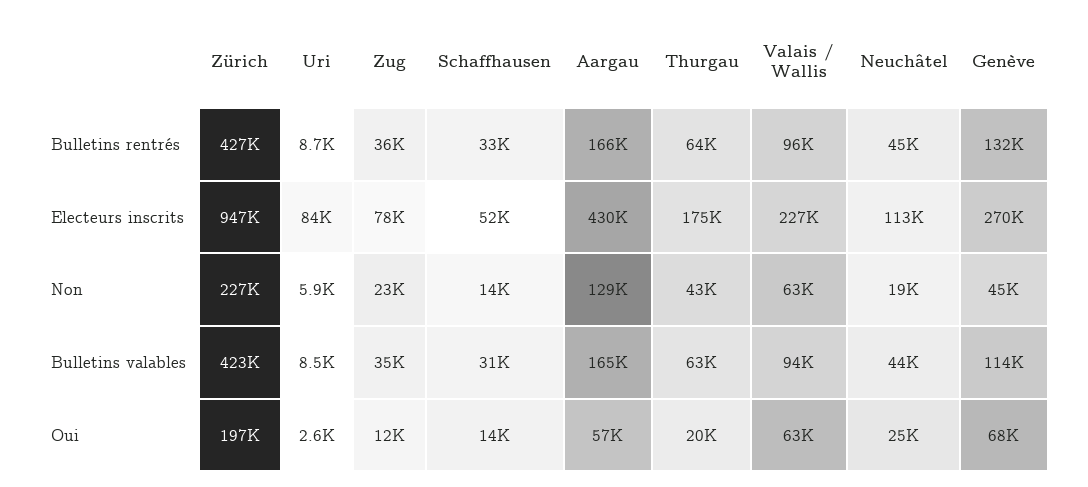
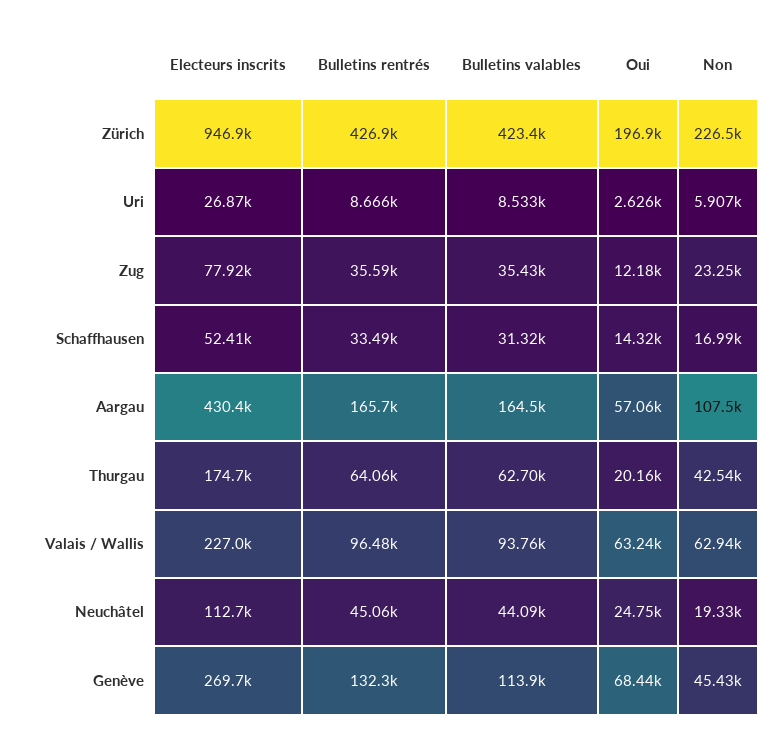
Uri, Electeurs inscrits: 84000 -> 26870
Schaffhausen, Non: 14000 -> 16990
Aargau, Non: 129000 -> 107500

